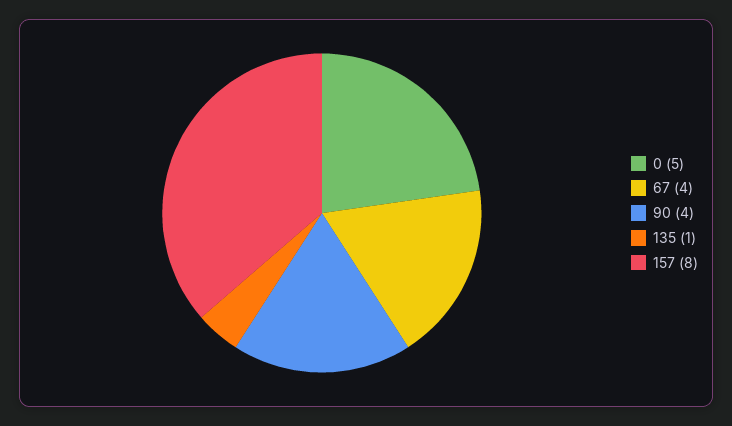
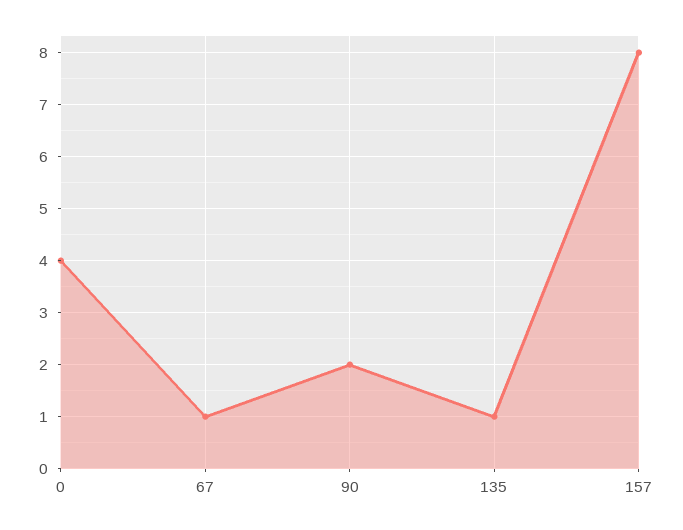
0: 5 -> 4
67: 4 -> 1
90: 4 -> 2

